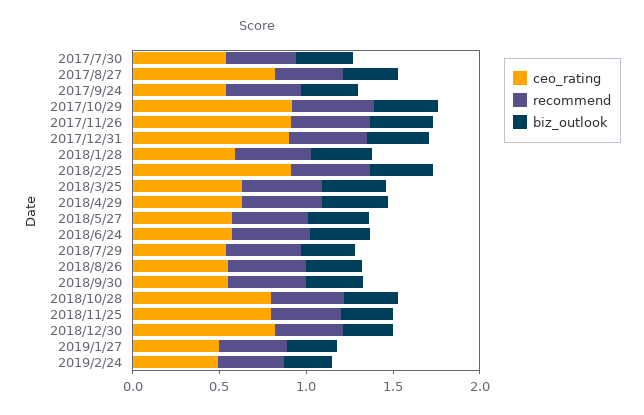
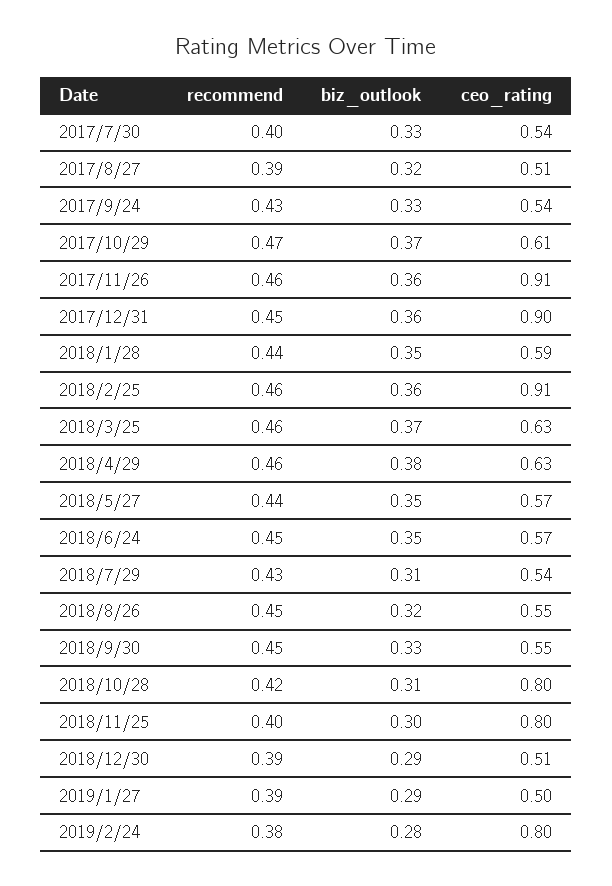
ceo_rating, 2017/8/27: 0.8 -> 0.51
ceo_rating, 2017/10/29: 0.9 -> 0.61
ceo_rating, 2018/12/30: 0.8 -> 0.51
ceo_rating, 2019/2/24: 0.5 -> 0.8

